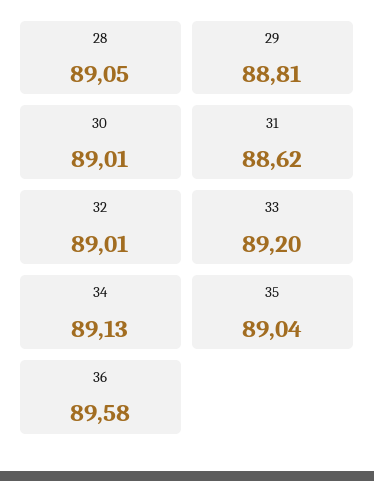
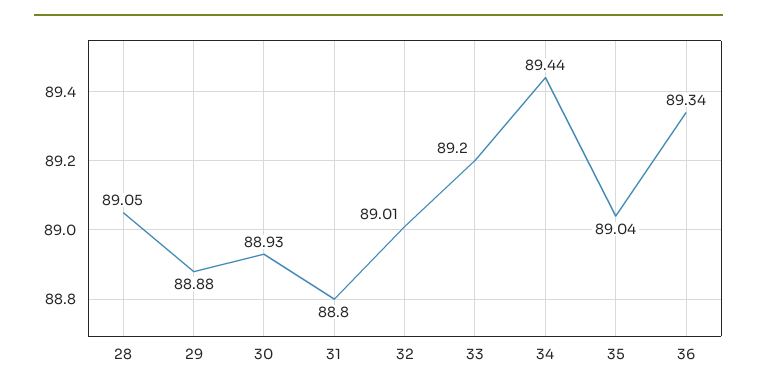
29: 88.81 -> 88.88
30: 89.01 -> 88.93
31: 88.62 -> 88.8
34: 89.13 -> 89.44
36: 89.58 -> 89.34

